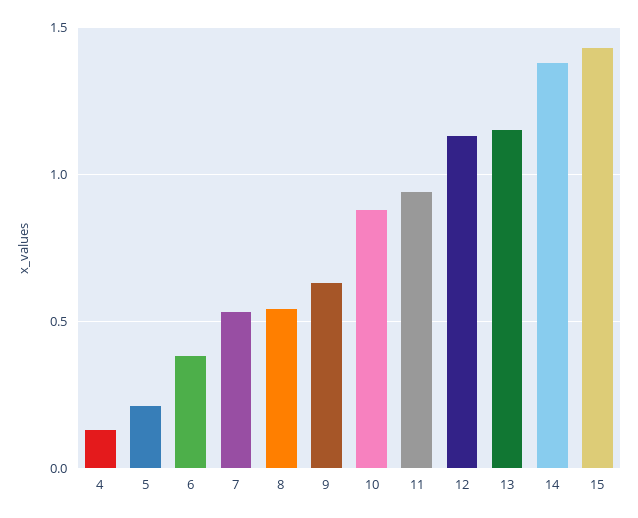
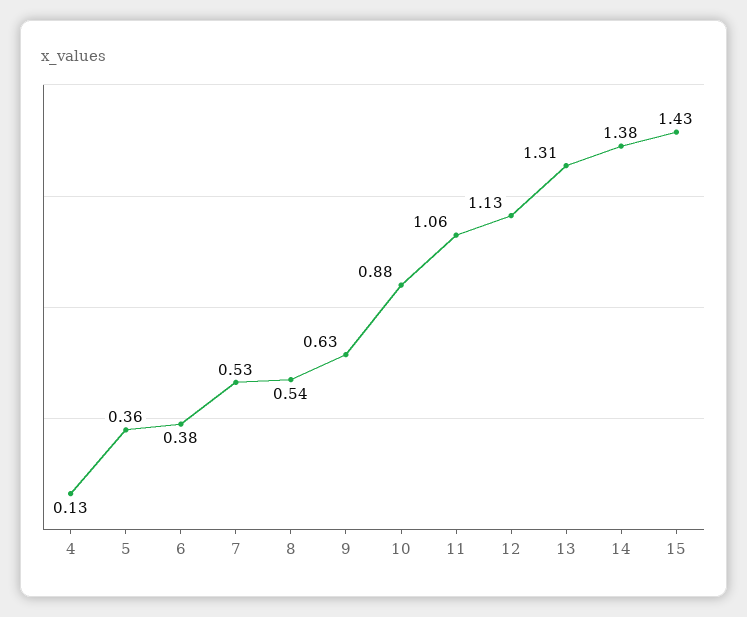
5: 0.2 -> 0.36
11: 0.95 -> 1.06
13: 1.15 -> 1.31

